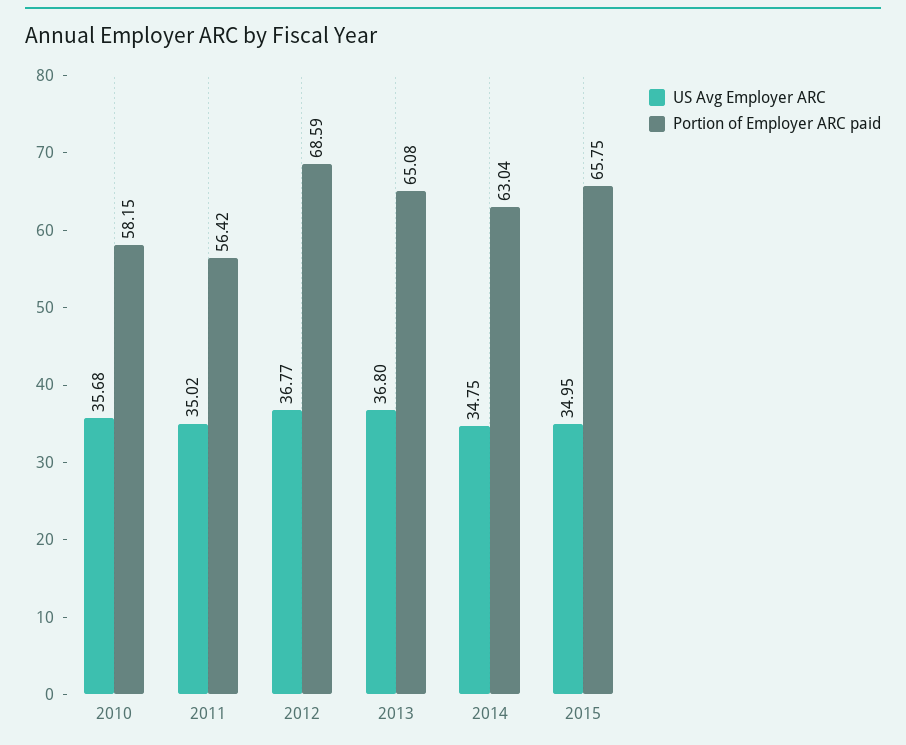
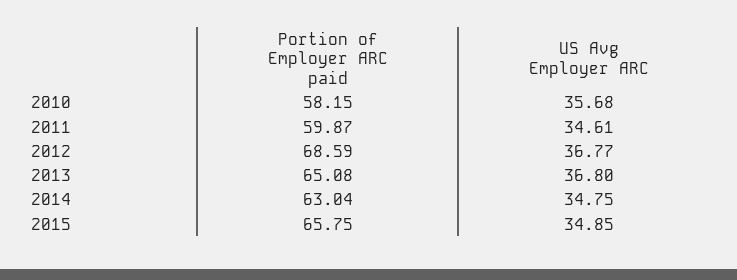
US Avg Employer ARC, 2011: 35.02 -> 34.61
Portion of Employer ARC paid, 2011: 56.42 -> 59.87
US Avg Employer ARC, 2015: 34.95 -> 34.85

